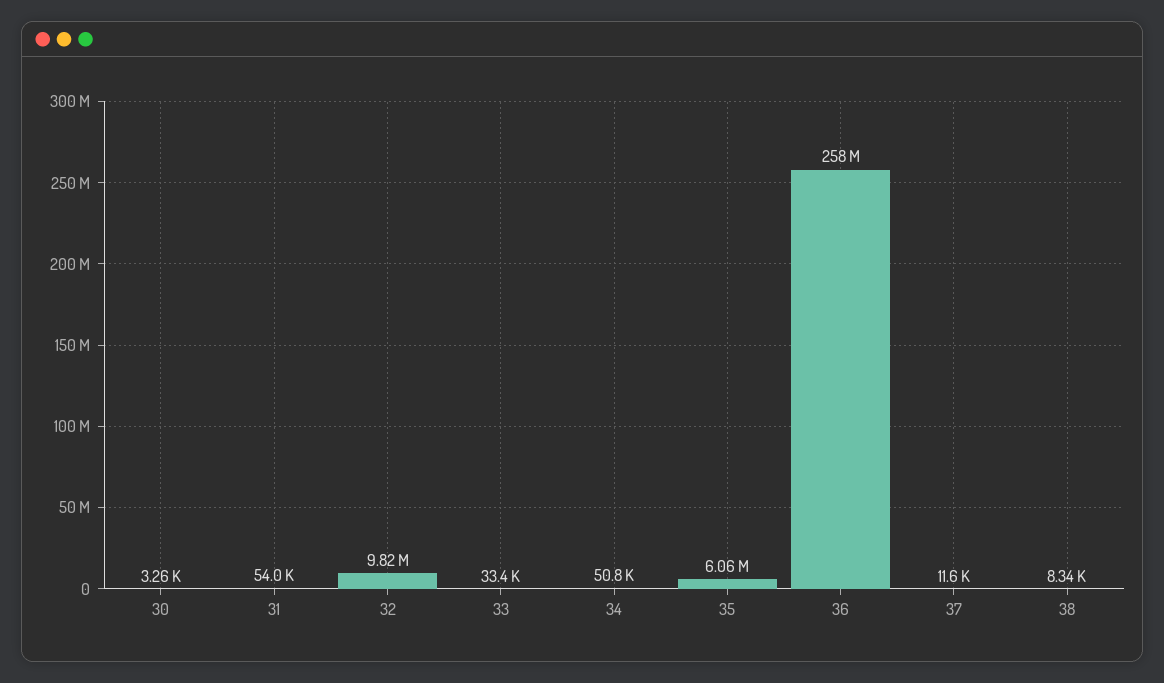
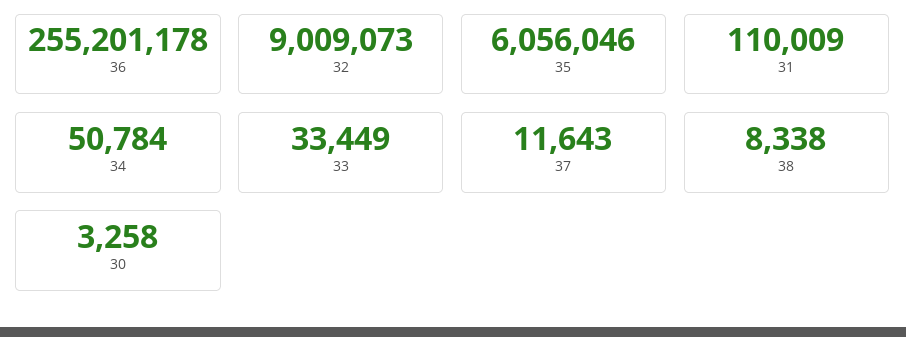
31: 54000 -> 110009
32: 9820000 -> 9009073
36: 258000000 -> 255201178

